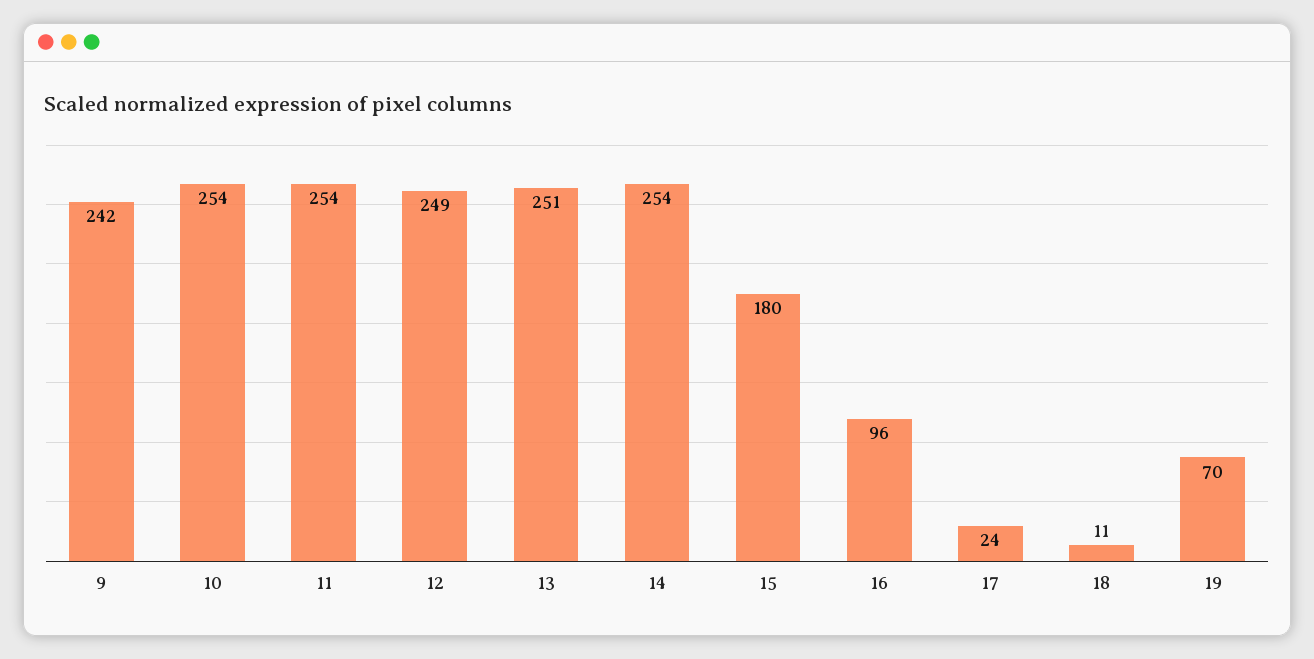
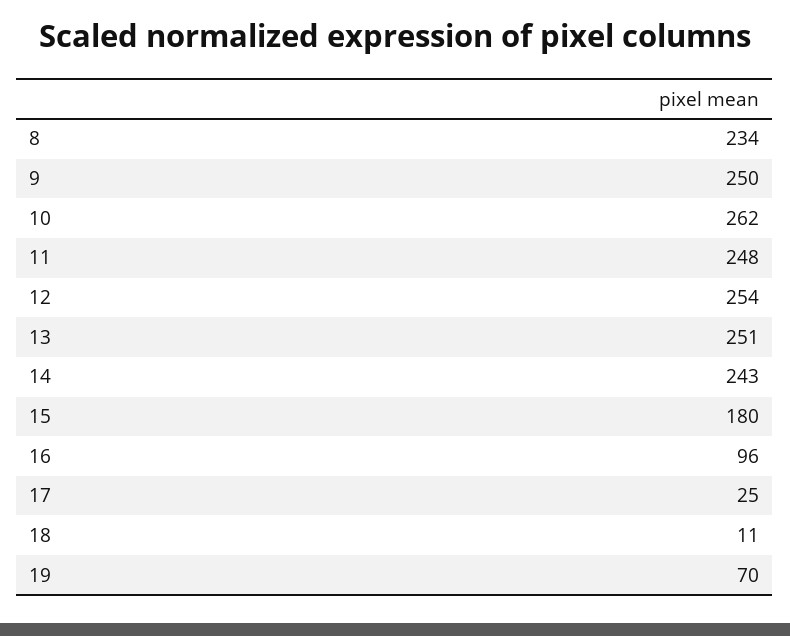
9: 242 -> 250
10: 254 -> 262
11: 254 -> 248
12: 249 -> 254
14: 254 -> 243
17: 24 -> 25
8: none -> 234

